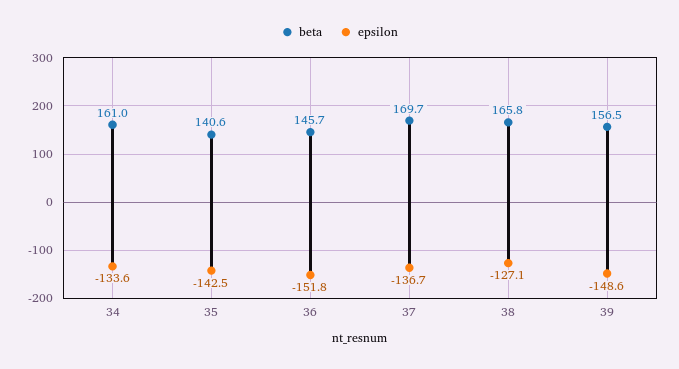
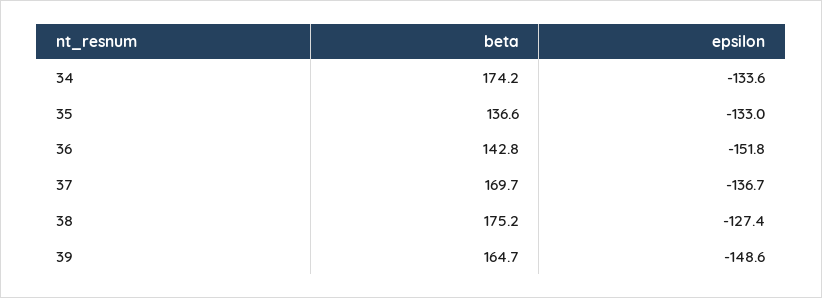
beta, 34: 161 -> 174.2
beta, 35: 140.6 -> 136.6
epsilon, 35: -142.5 -> -133
beta, 36: 145.7 -> 142.8
beta, 38: 165.8 -> 175.2
epsilon, 38: -127.1 -> -127.4
beta, 39: 156.5 -> 164.7

